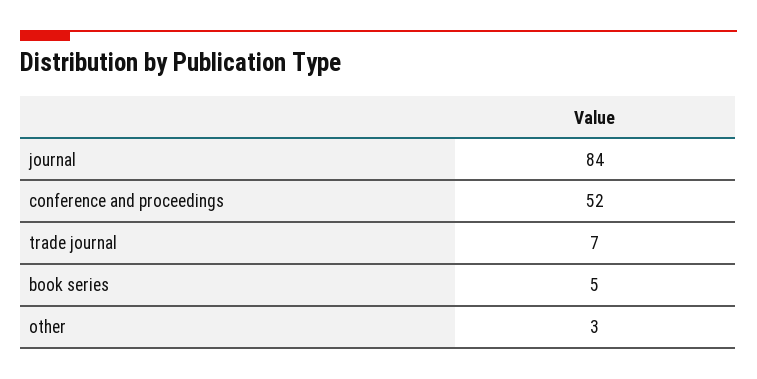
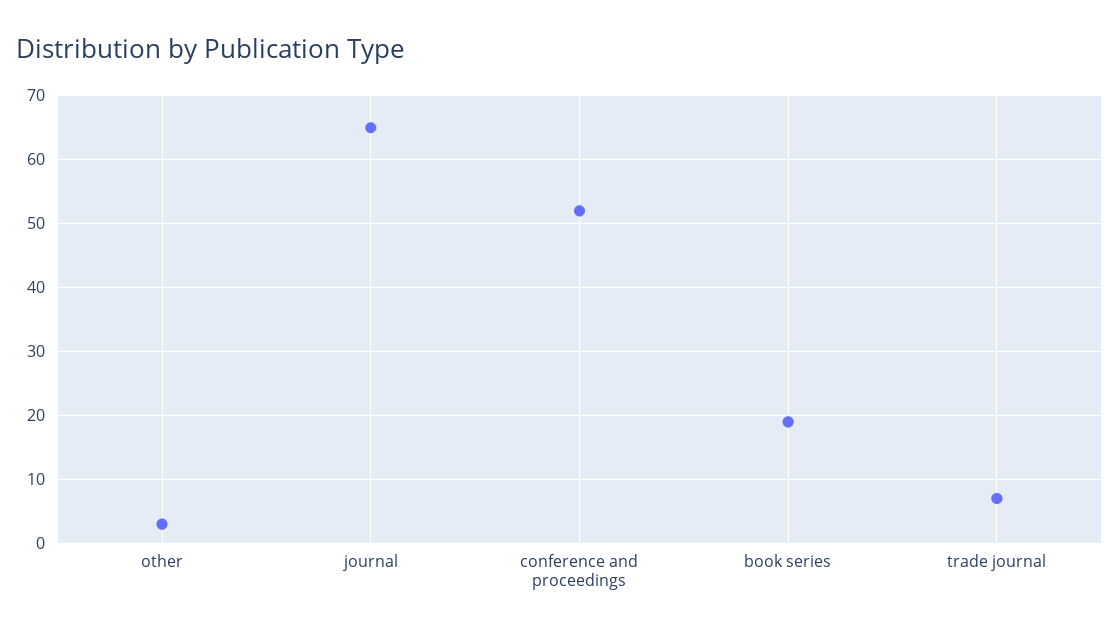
journal: 84 -> 65
book series: 5 -> 19

